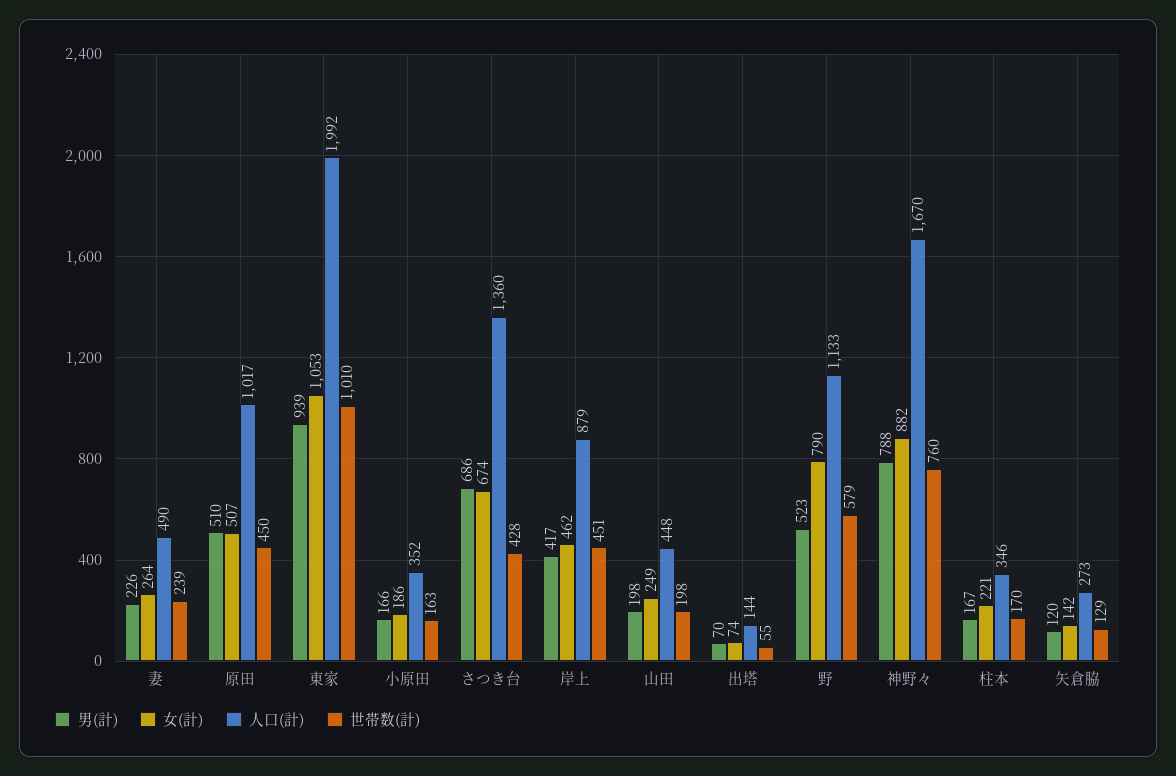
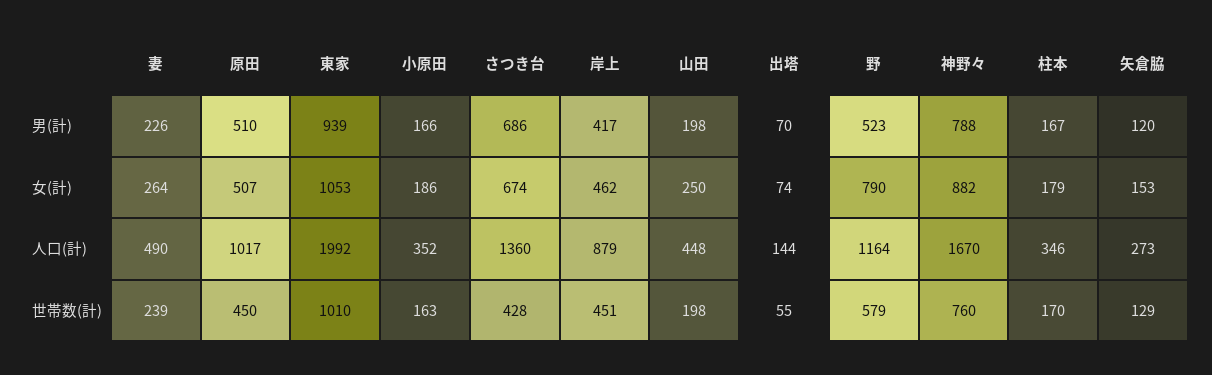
女(計), 山田: 249 -> 250
人口(計), 野: 1133 -> 1164
女(計), 柱本: 221 -> 179
女(計), 矢倉脇: 142 -> 153

